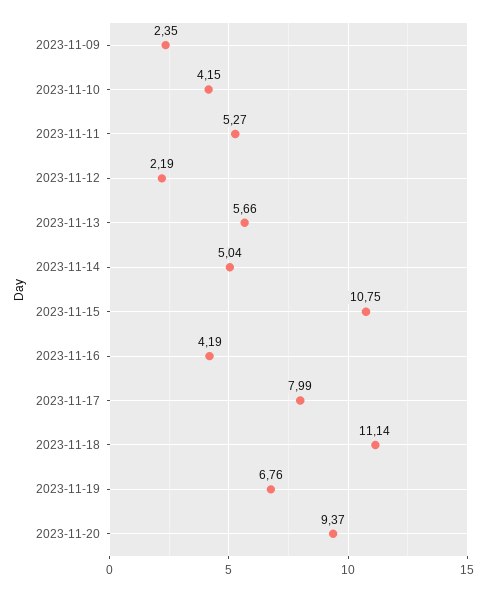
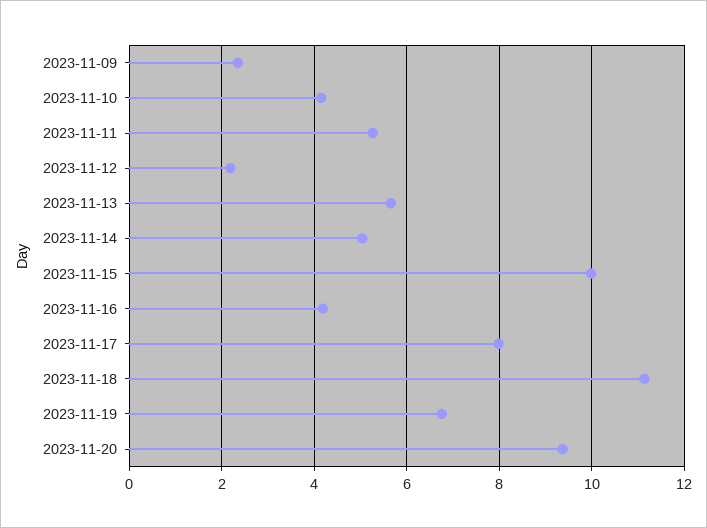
2023-11-15: 10.75 -> 10

